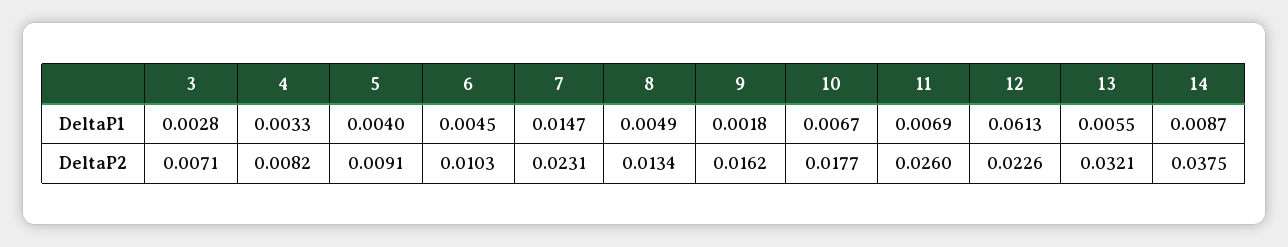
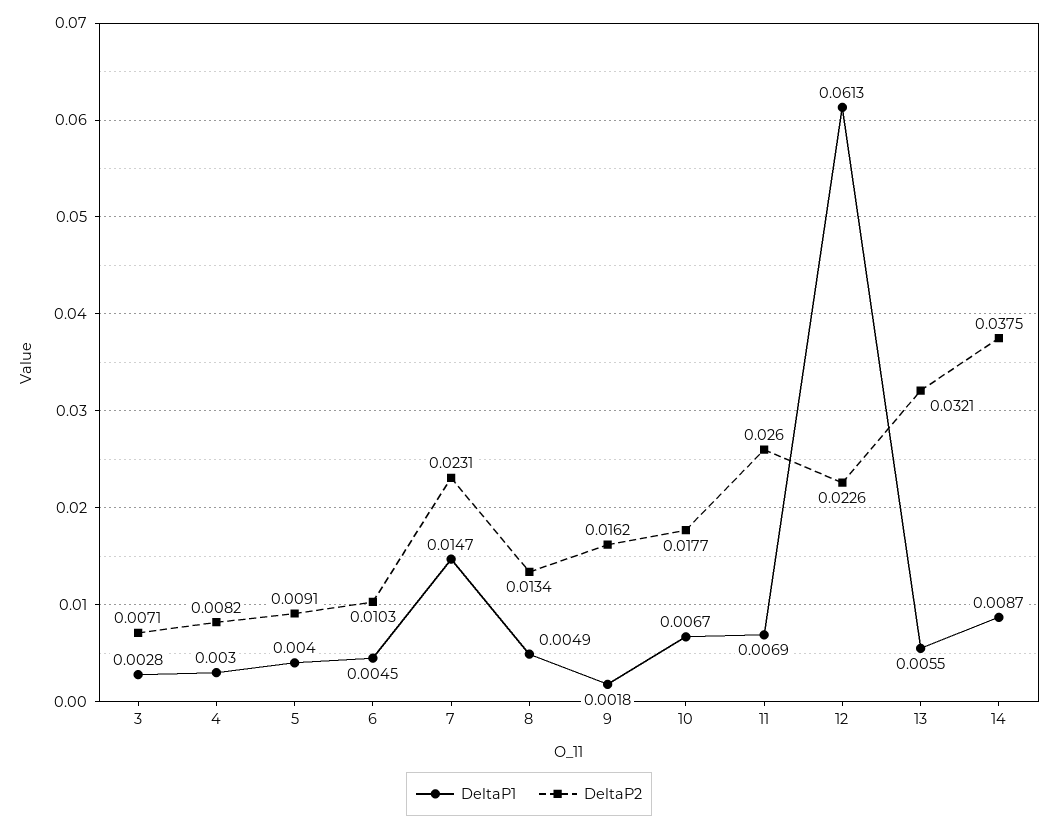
DeltaP1, 4: 0.0033 -> 0.003

